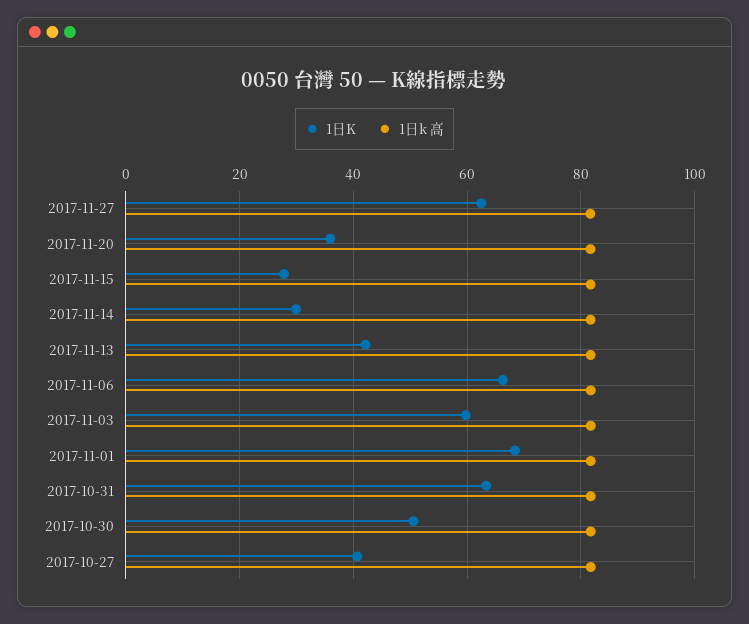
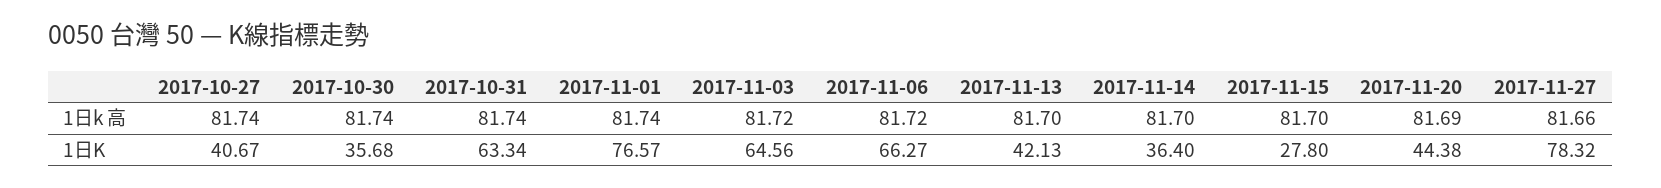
1日K, 2017-11-27: 62 -> 78.32
1日K, 2017-11-20: 36 -> 44.38
1日K, 2017-11-14: 30 -> 36.4
1日K, 2017-11-03: 60 -> 64.56
1日K, 2017-11-01: 68 -> 76.57
1日K, 2017-10-30: 50 -> 35.68

